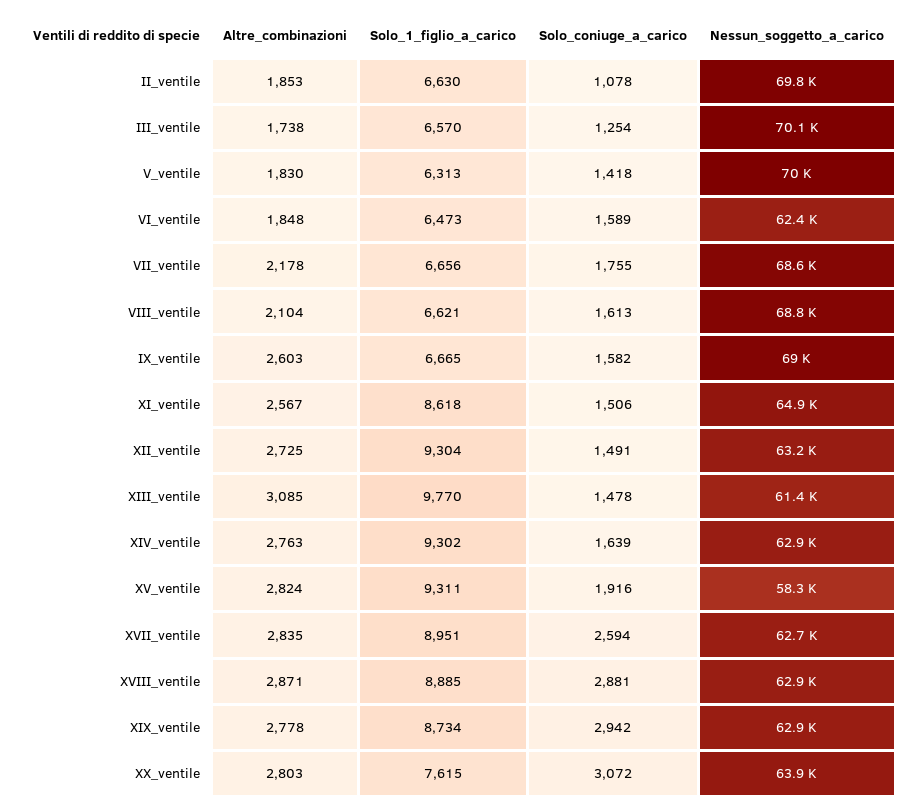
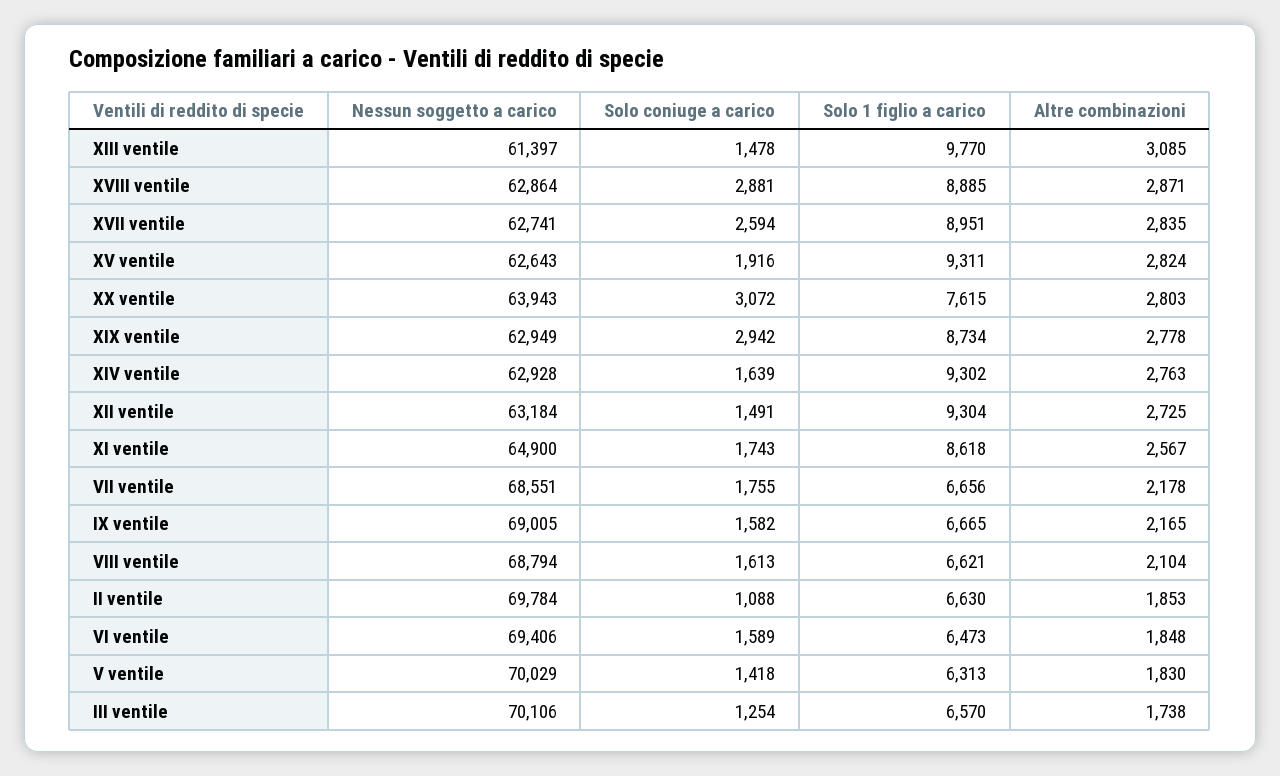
Solo_coniuge_a_carico, II_ventile: 1078 -> 1088
Nessun_soggetto_a_carico, VI_ventile: 62400 -> 69406
Altre_combinazioni, IX_ventile: 2603 -> 2165
Solo_coniuge_a_carico, XI_ventile: 1506 -> 1743
Nessun_soggetto_a_carico, XV_ventile: 58300 -> 62643

